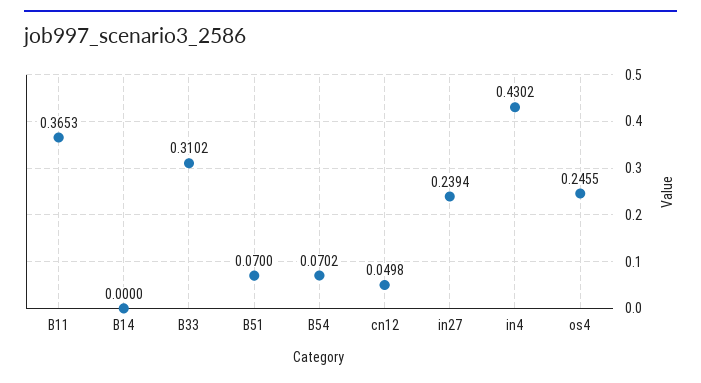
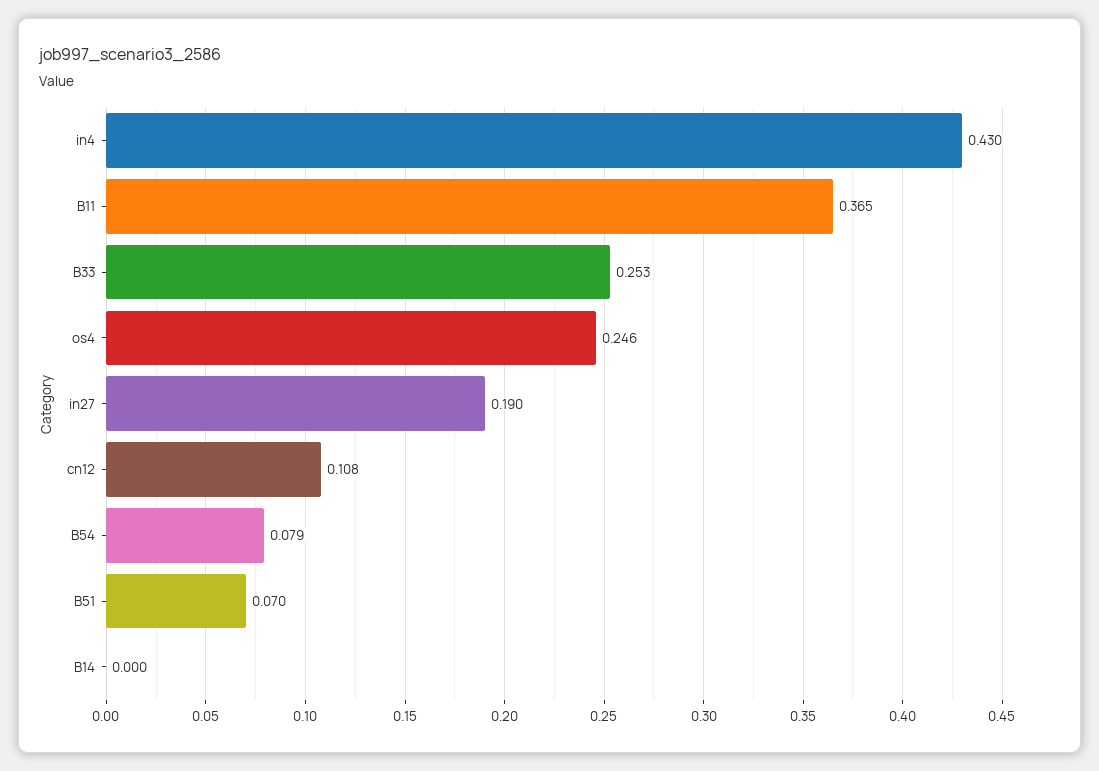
B33: 0.3102 -> 0.253
B54: 0.0702 -> 0.079
cn12: 0.0498 -> 0.108
in27: 0.2394 -> 0.19

